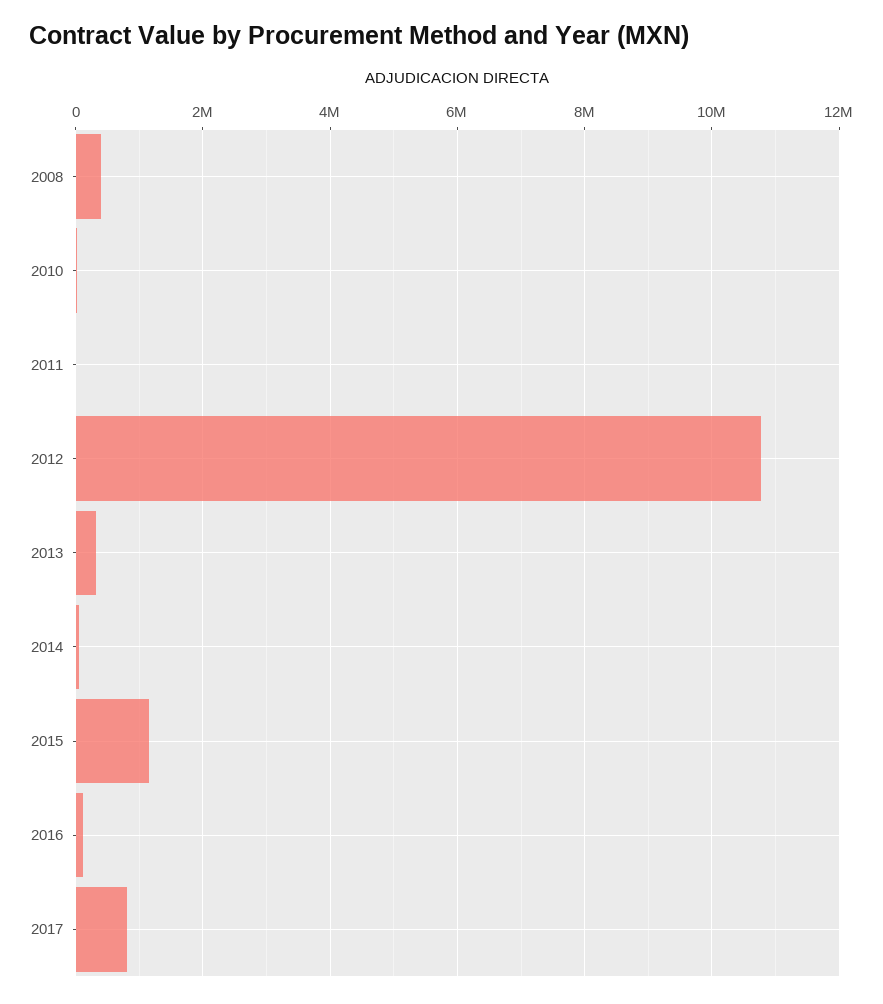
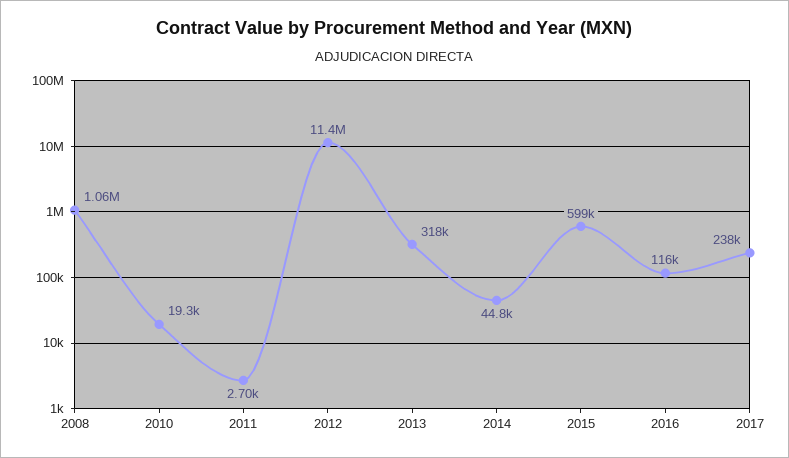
2008: 400000 -> 1060000
2012: 10800000 -> 11400000
2015: 1200000 -> 599000
2017: 800000 -> 238000

